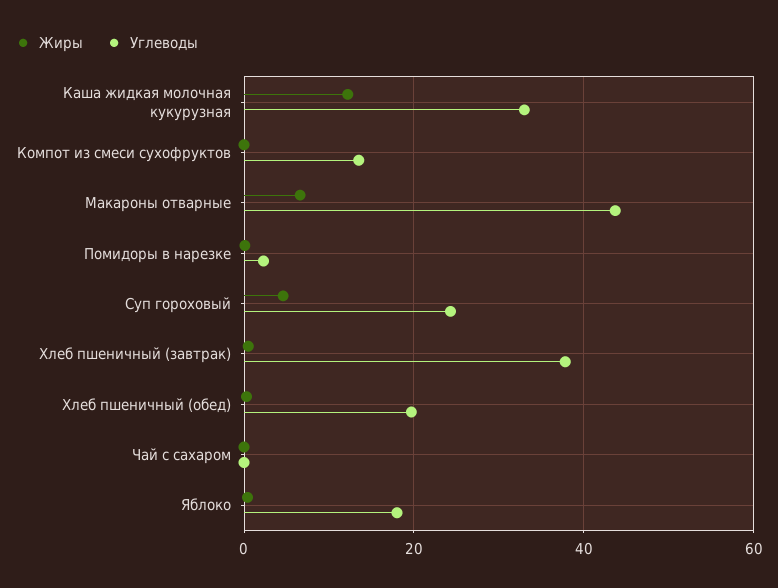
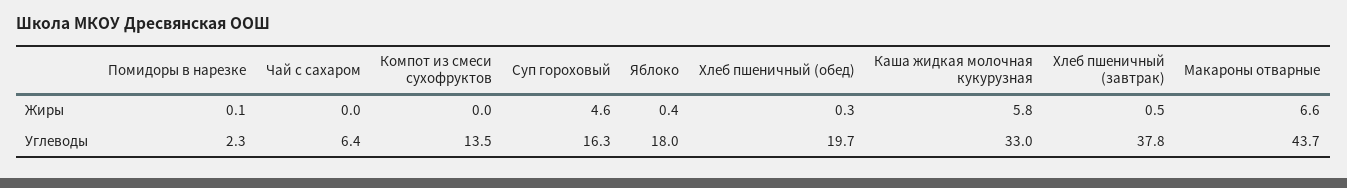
Жиры, Каша жидкая молочная кукурузная: 12 -> 5.8
Углеводы, Суп гороховый: 24 -> 16.3
Углеводы, Чай с сахаром: 0 -> 6.4

